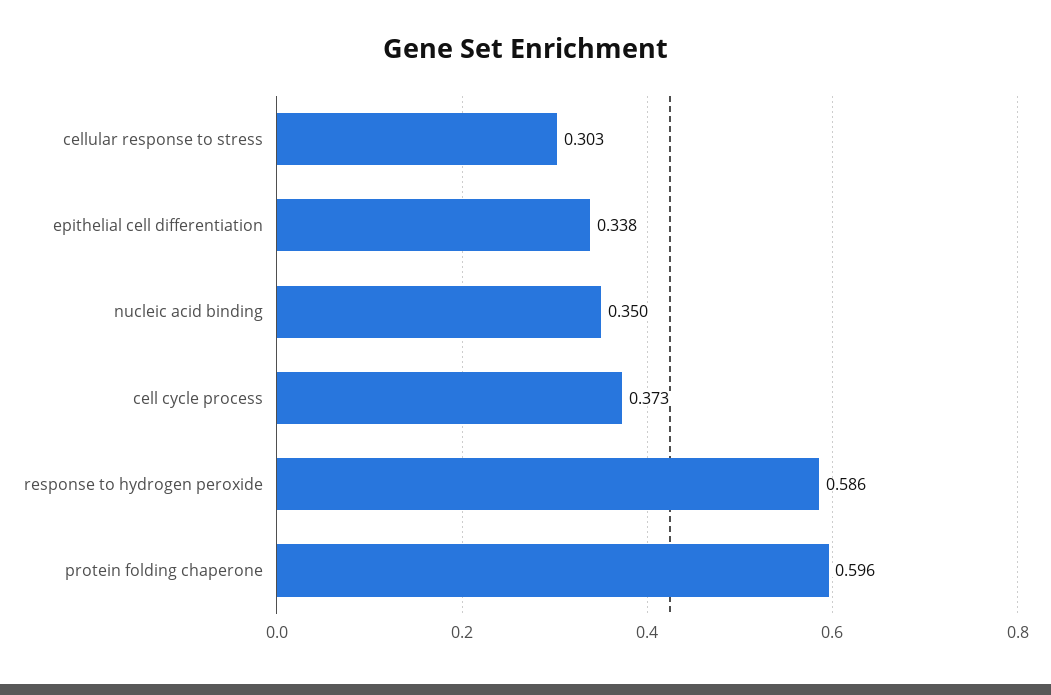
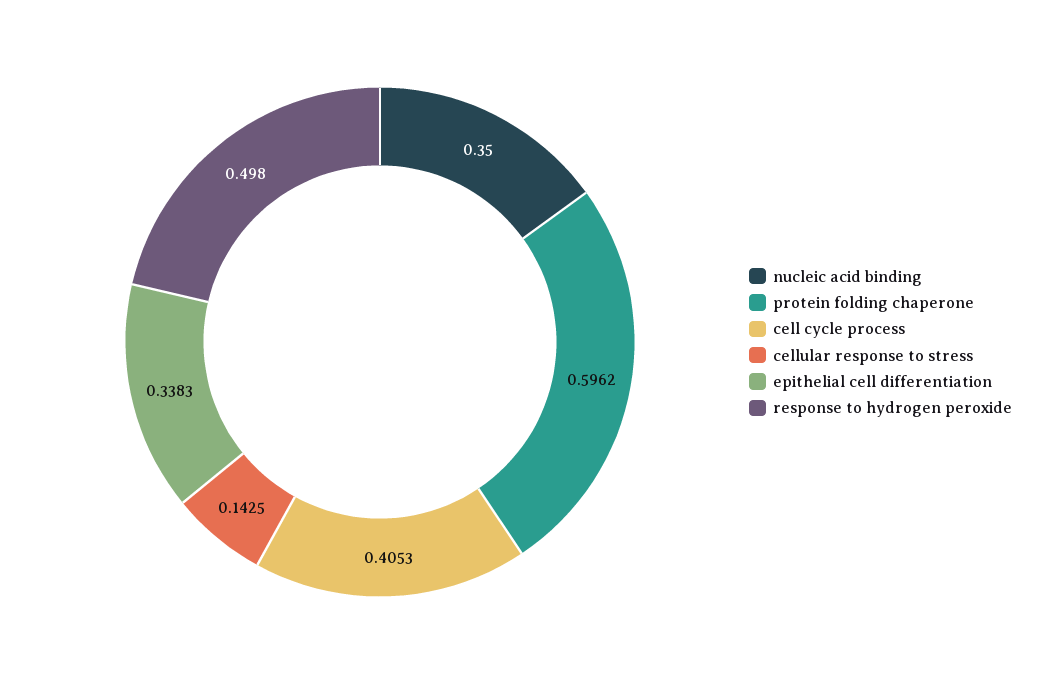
cellular response to stress: 0.303 -> 0.1425
cell cycle process: 0.373 -> 0.4053
response to hydrogen peroxide: 0.586 -> 0.498

